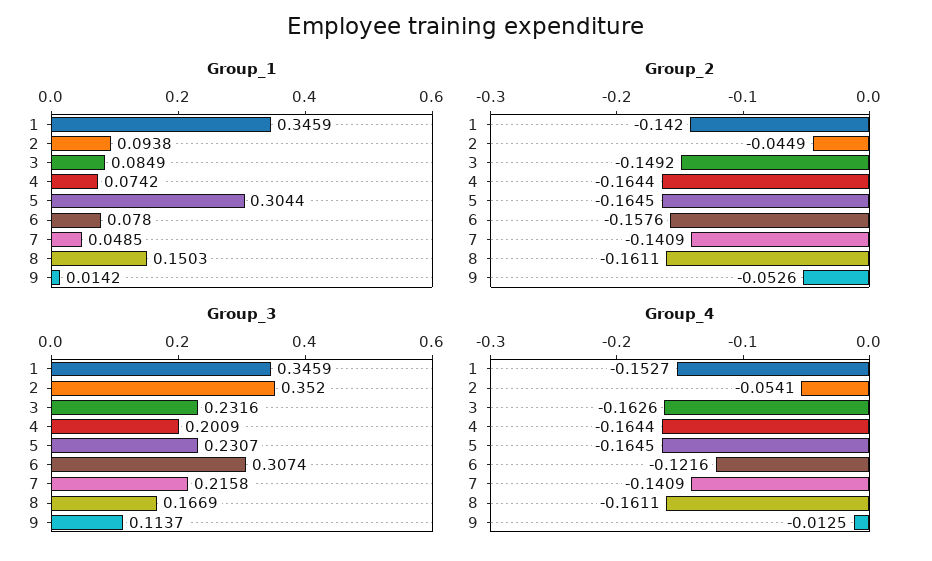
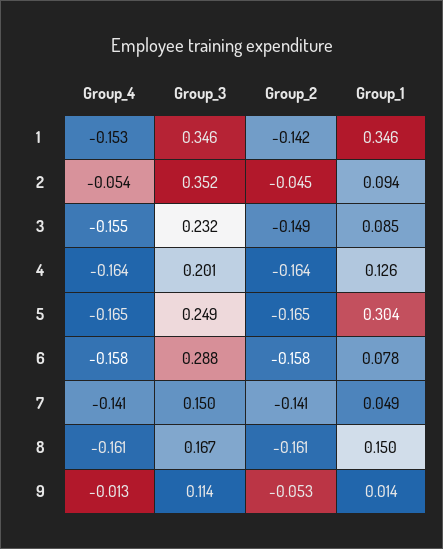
Group_1, 4: 0.0742 -> 0.126
Group_3, 5: 0.2307 -> 0.249
Group_3, 6: 0.3074 -> 0.288
Group_3, 7: 0.2158 -> 0.15
Group_4, 3: -0.1626 -> -0.155
Group_4, 6: -0.1216 -> -0.158

